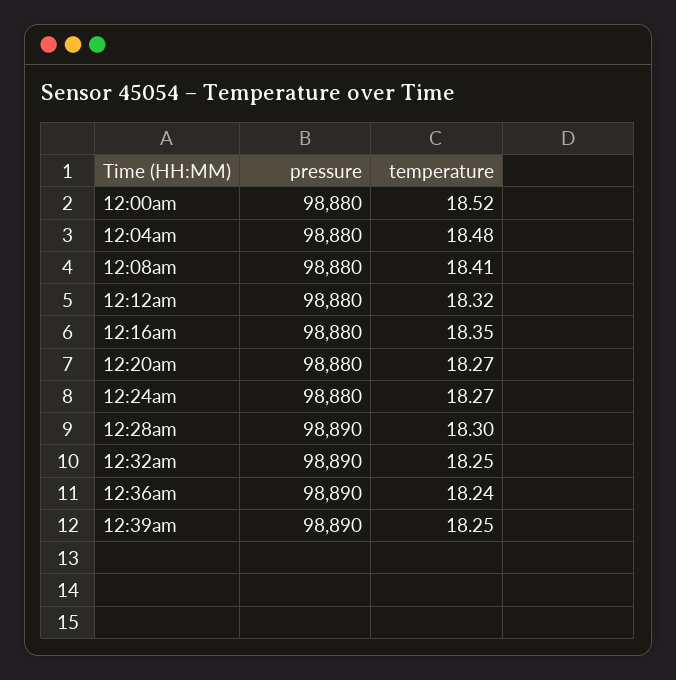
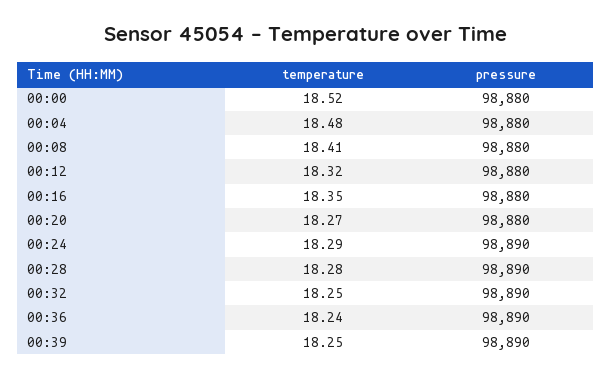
pressure, 12:24am: 98880 -> 98890
temperature, 12:24am: 18.27 -> 18.29
temperature, 12:28am: 18.3 -> 18.28

